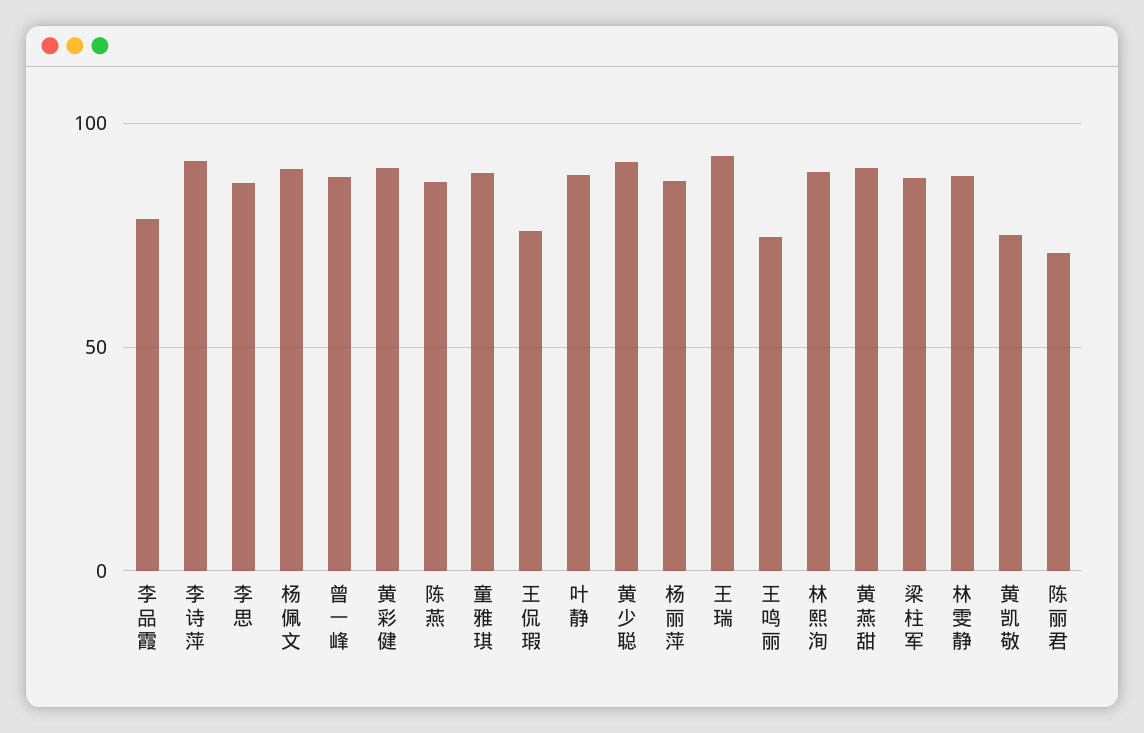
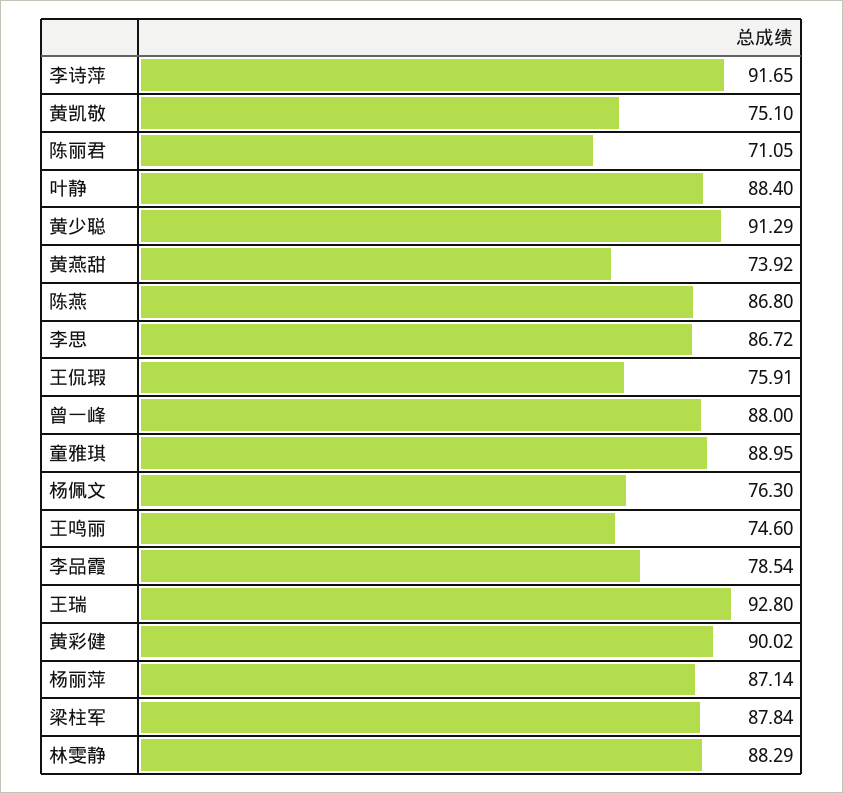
杨佩文: 90 -> 76.3
林熙洵: 90 -> none
黄燕甜: 90 -> 73.92

